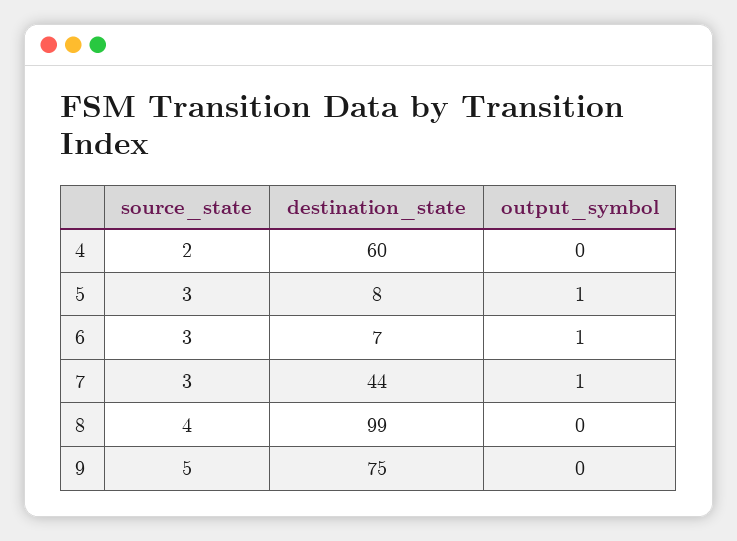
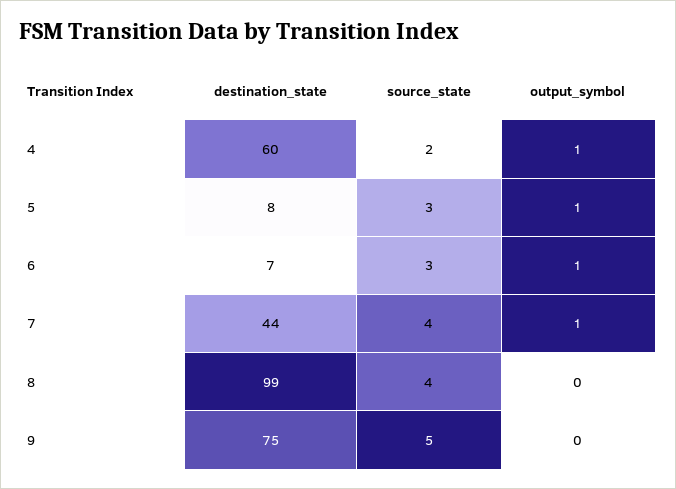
output_symbol, 4: 0 -> 1
source_state, 7: 3 -> 4

